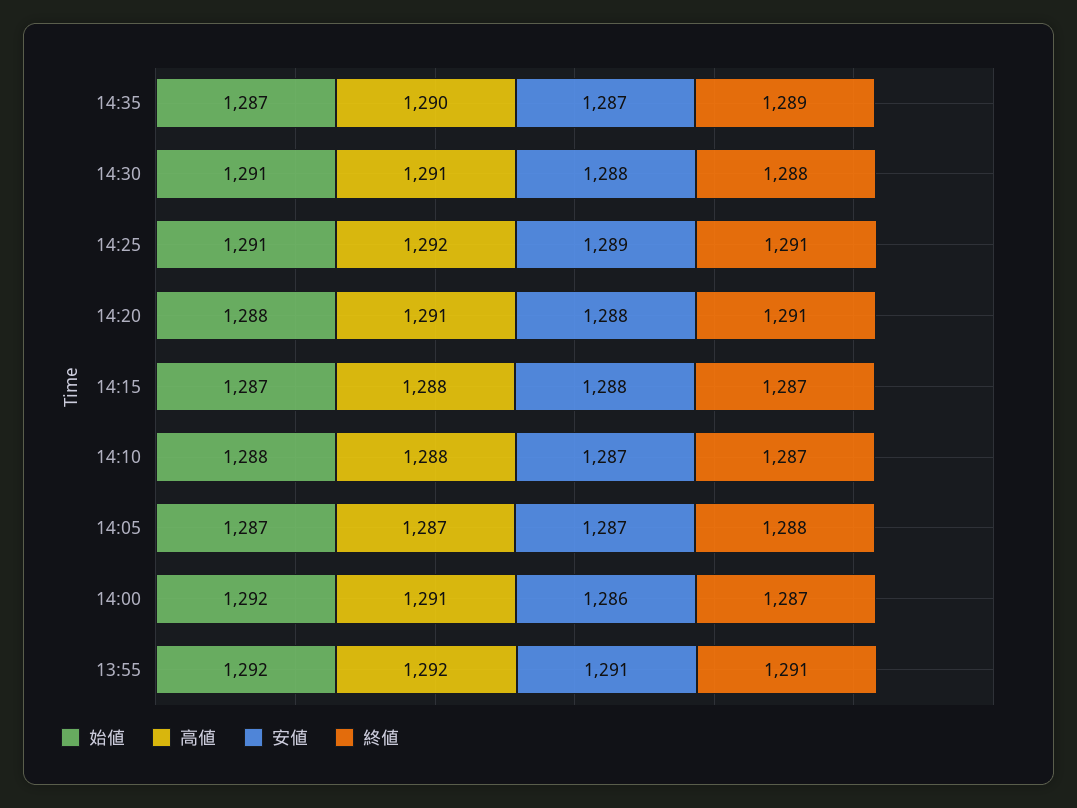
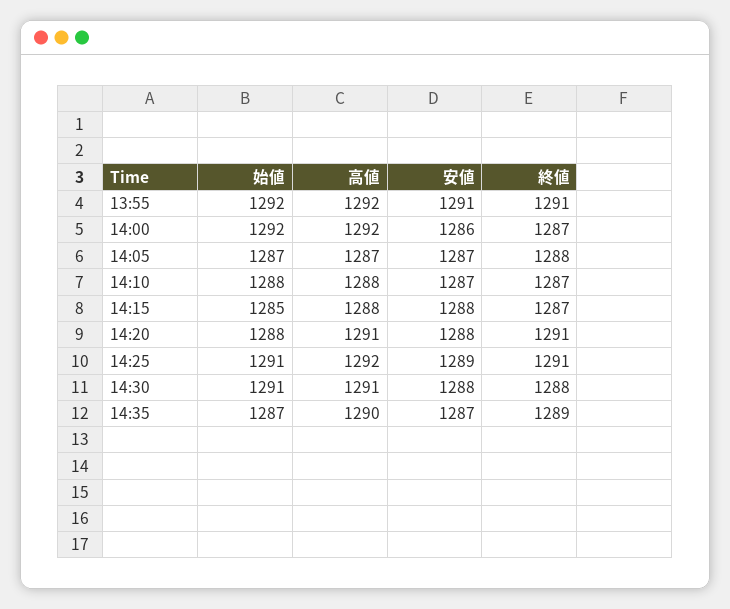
始値, 14:15: 1287 -> 1285
高値, 14:00: 1291 -> 1292

